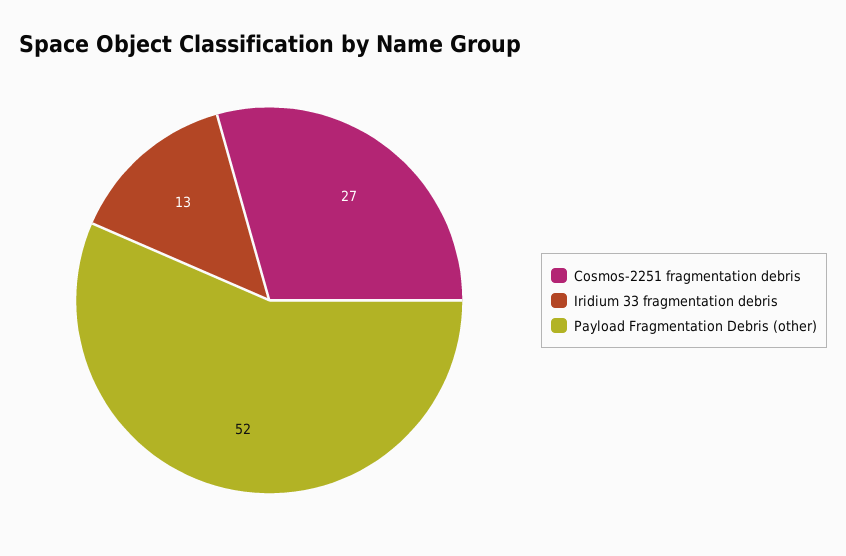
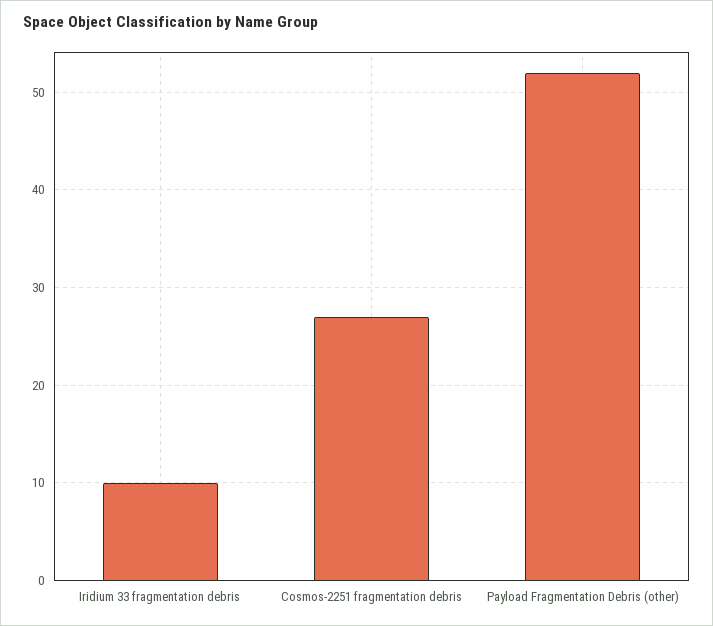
Iridium 33 fragmentation debris: 13 -> 10

